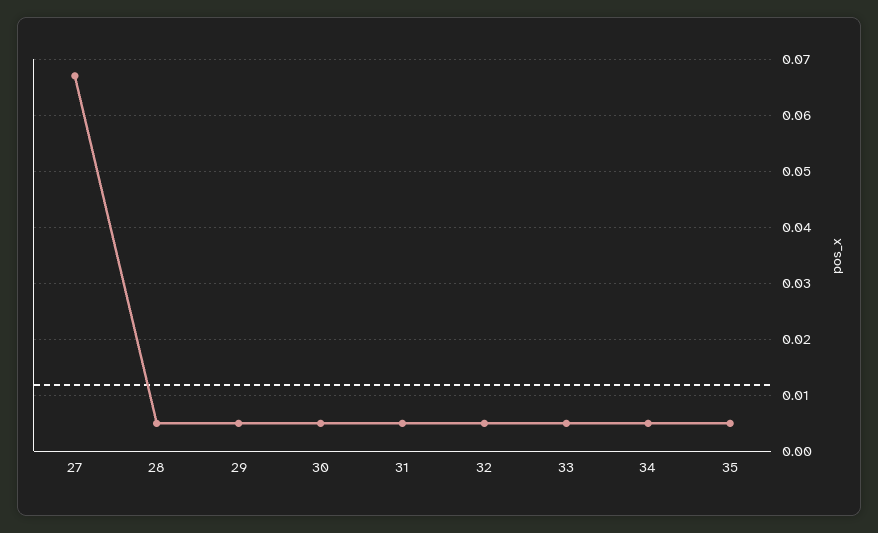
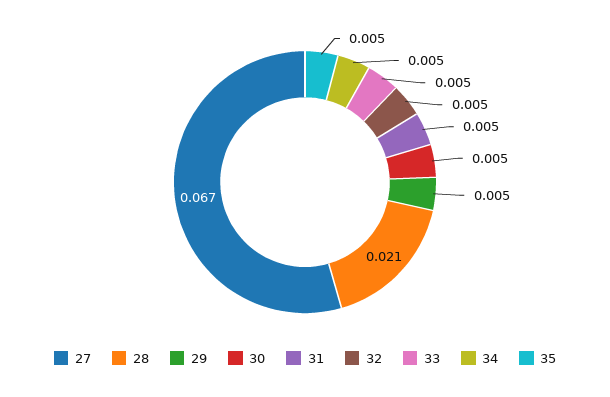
28: 0.005 -> 0.021

